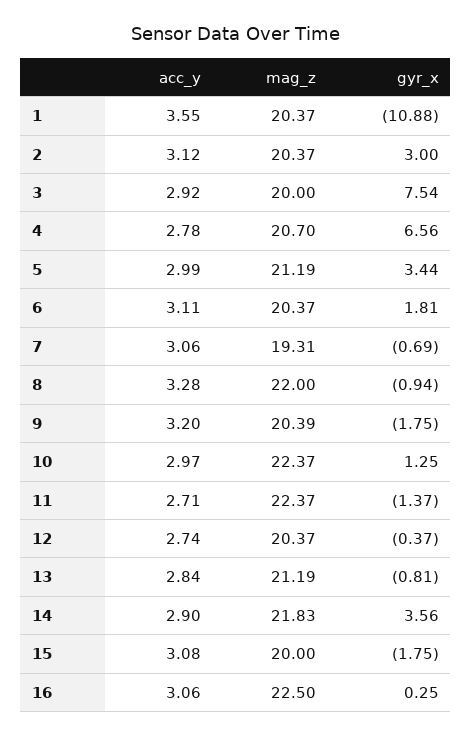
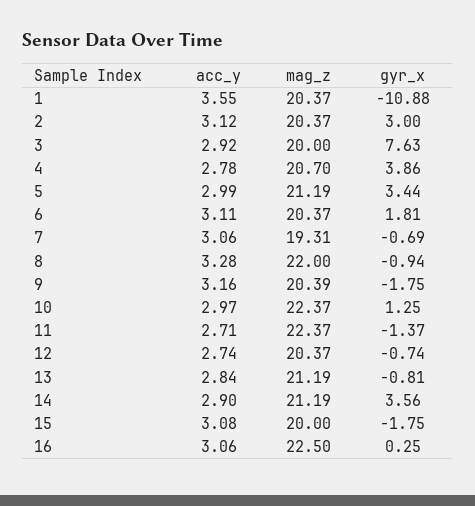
gyr_x, 3: 7.54 -> 7.63
gyr_x, 4: 6.56 -> 3.86
acc_y, 9: 3.2 -> 3.16
gyr_x, 12: -0.37 -> -0.74
mag_z, 14: 21.83 -> 21.19

